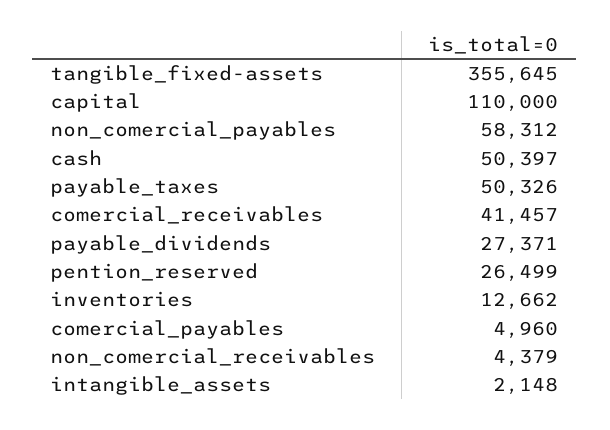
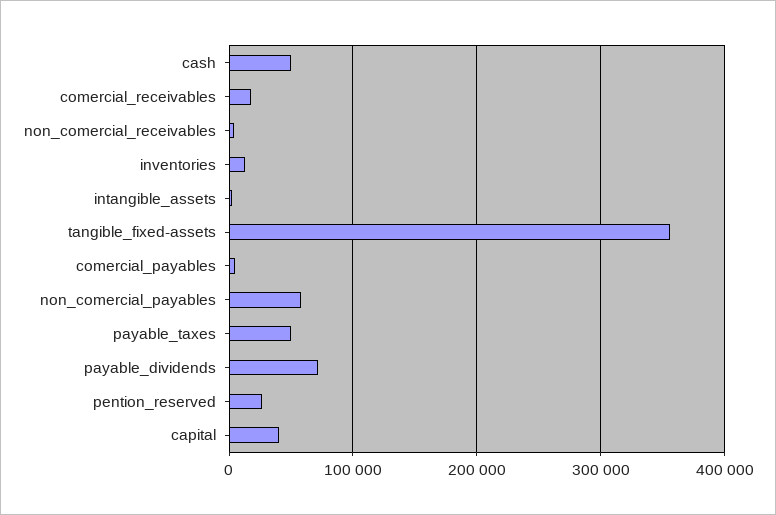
capital: 110000 -> 40000
comercial_receivables: 41457 -> 20000
payable_dividends: 27371 -> 70000

